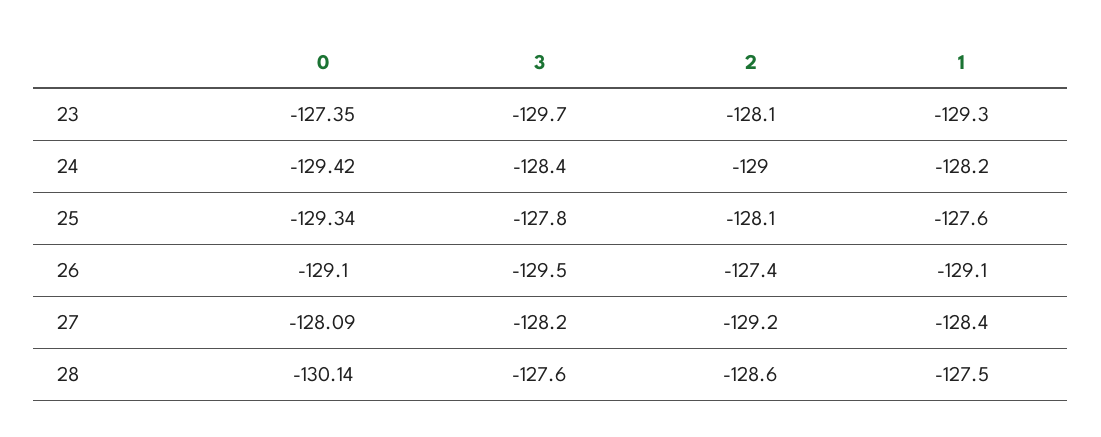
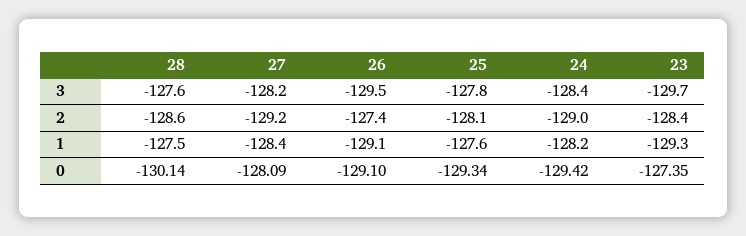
2, 23: -128.1 -> -128.4

